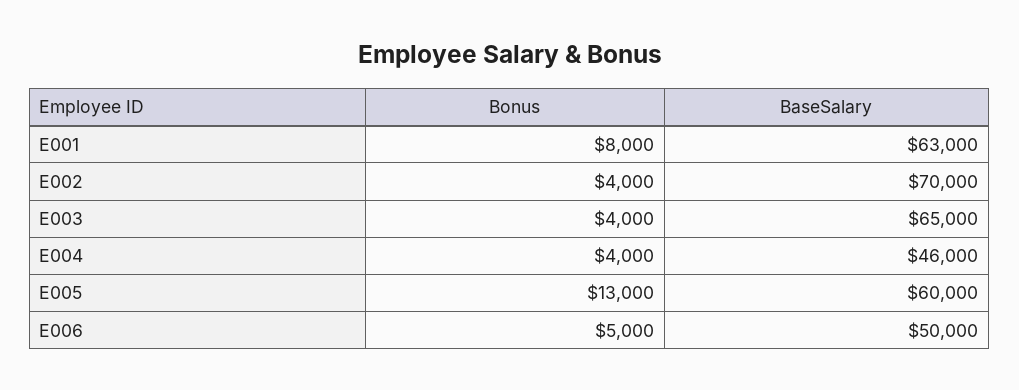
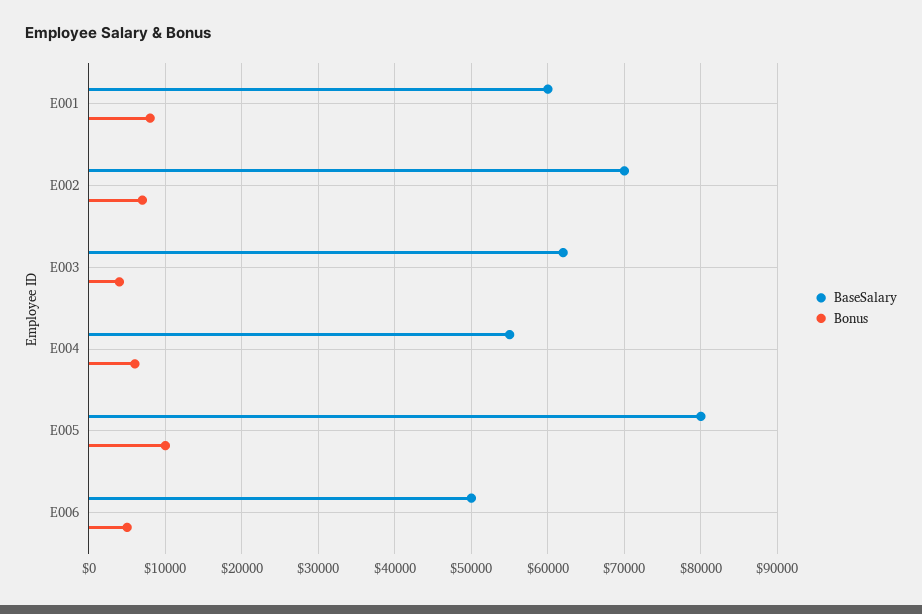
BaseSalary, E001: 63000 -> 60000
Bonus, E002: 4000 -> 7000
BaseSalary, E003: 65000 -> 62000
Bonus, E004: 4000 -> 6000
BaseSalary, E004: 46000 -> 55000
Bonus, E005: 13000 -> 10000
BaseSalary, E005: 60000 -> 80000

